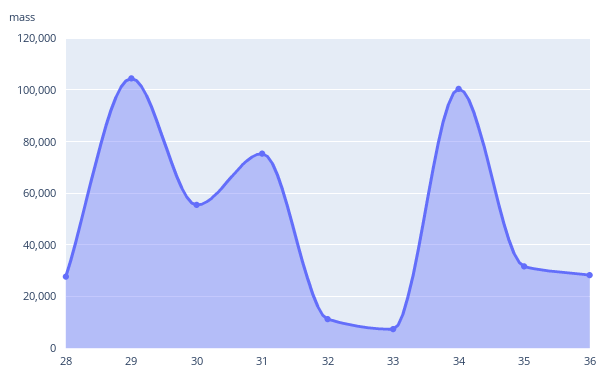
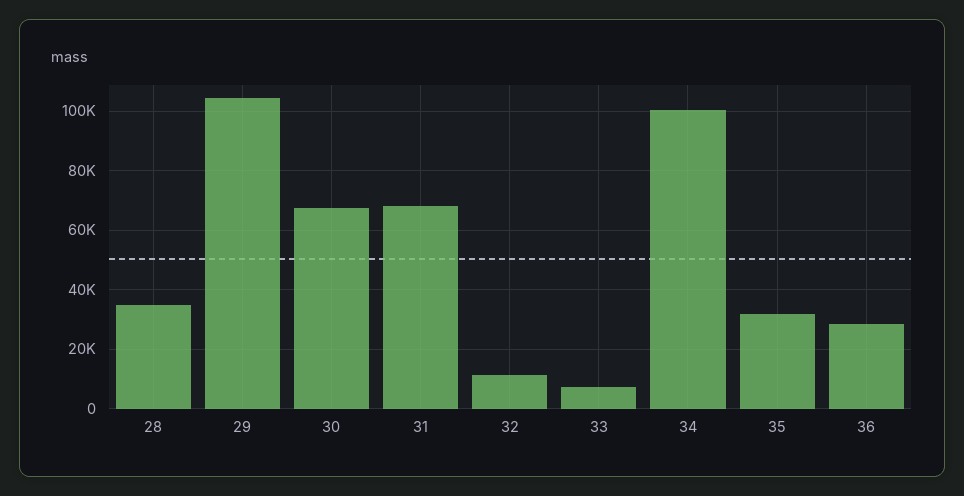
28: 27500 -> 35000
30: 55000 -> 67500
31: 75000 -> 67500

